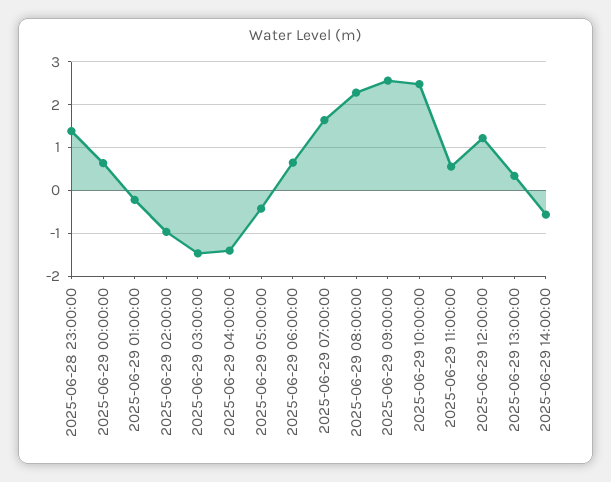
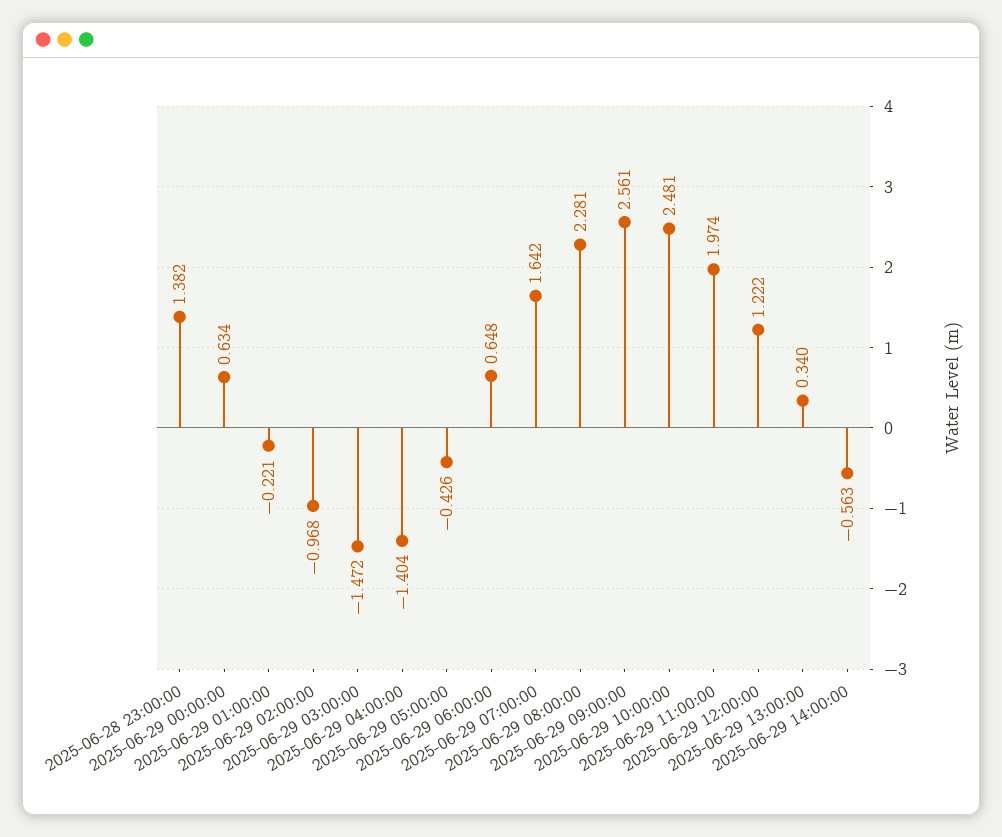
2025-06-29 11:00:00: 0.6 -> 1.974

